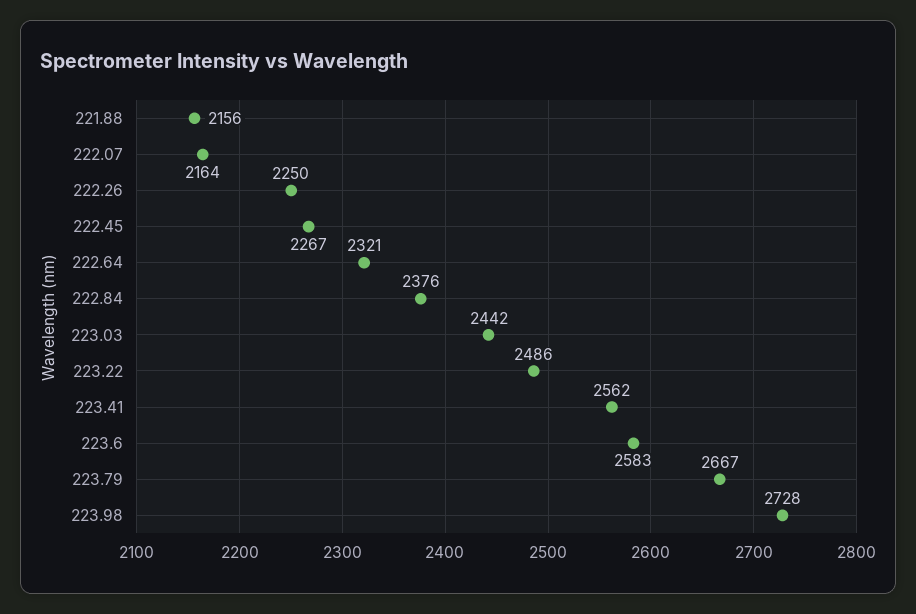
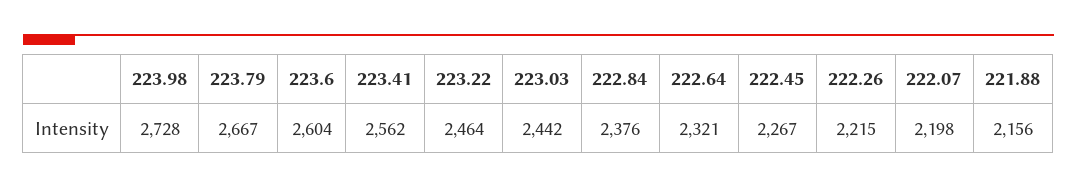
222.07: 2164 -> 2198
222.26: 2250 -> 2215
223.22: 2486 -> 2464
223.6: 2583 -> 2604

